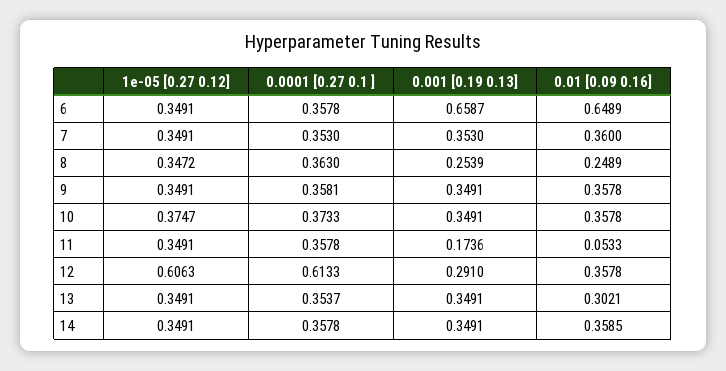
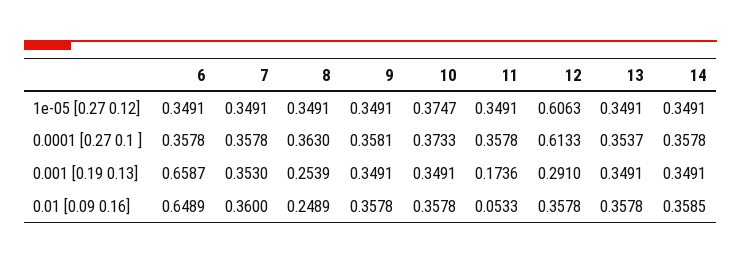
0.0001 [0.27 0.1 ], 7: 0.353 -> 0.3578
1e-05 [0.27 0.12], 8: 0.3472 -> 0.3491
0.01 [0.09 0.16], 13: 0.3021 -> 0.3578

